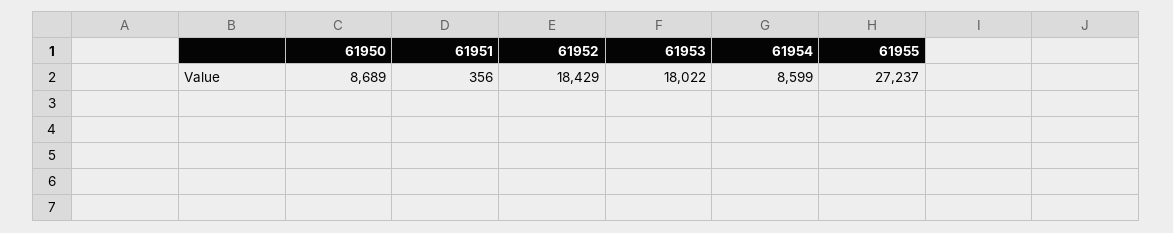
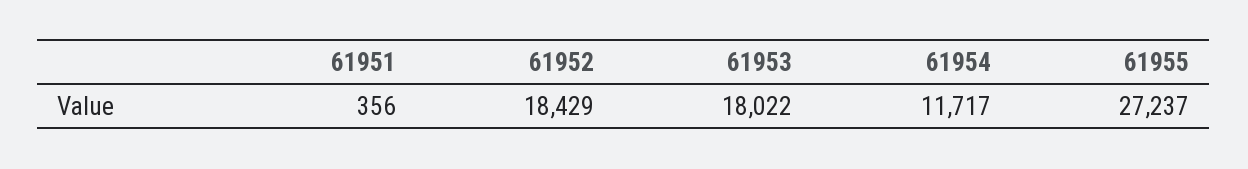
61950: 8689 -> none
61954: 8599 -> 11717

